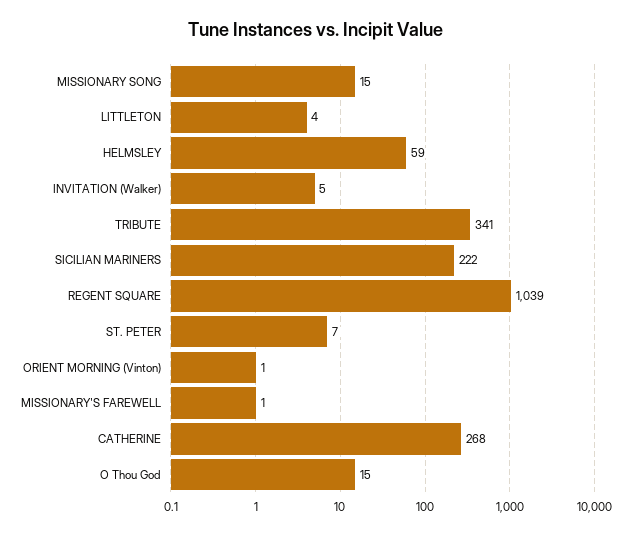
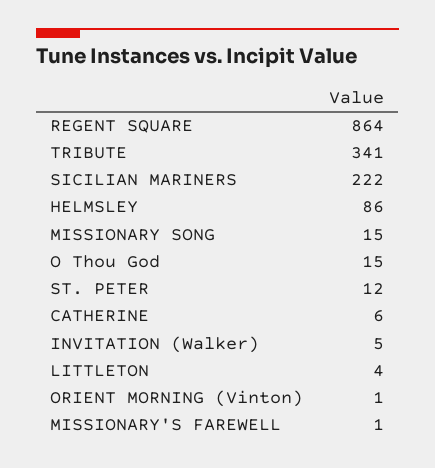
HELMSLEY: 59 -> 86
REGENT SQUARE: 1039 -> 864
ST. PETER: 7 -> 12
CATHERINE: 268 -> 6

